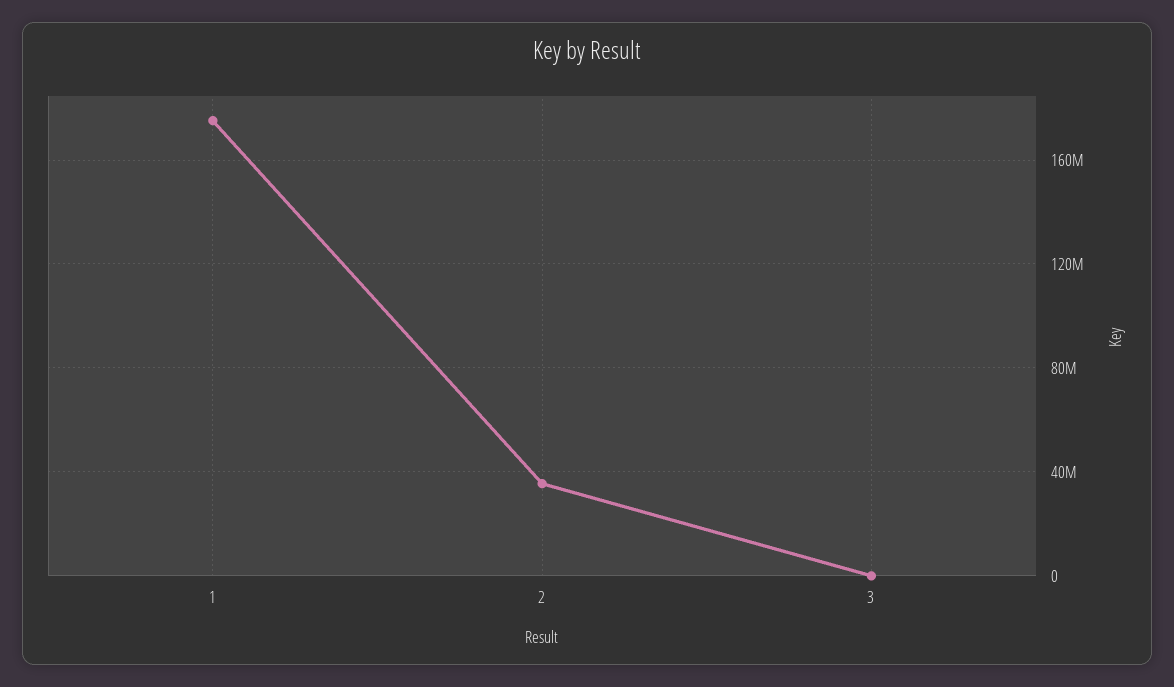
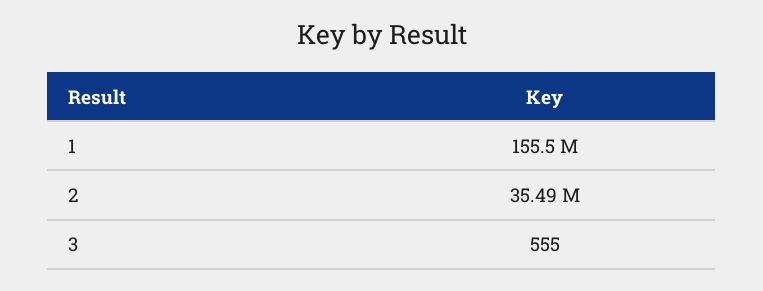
1: 175000000 -> 155500000

